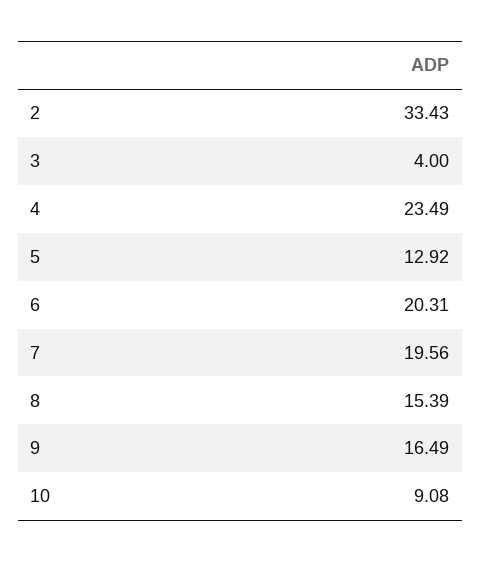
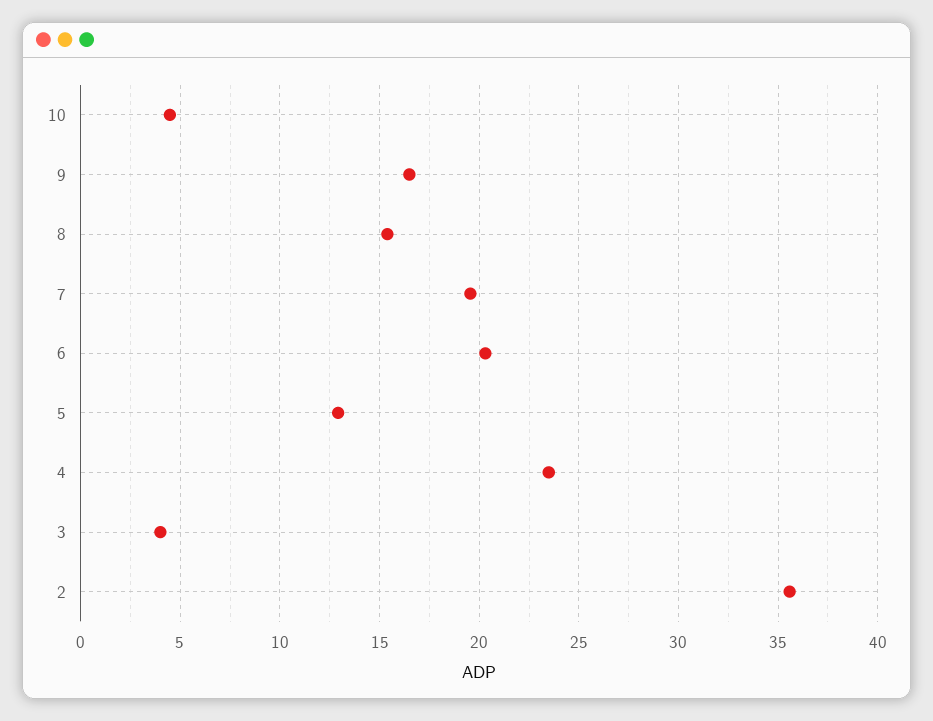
2: 33.43 -> 35.5
10: 9.08 -> 4.5

